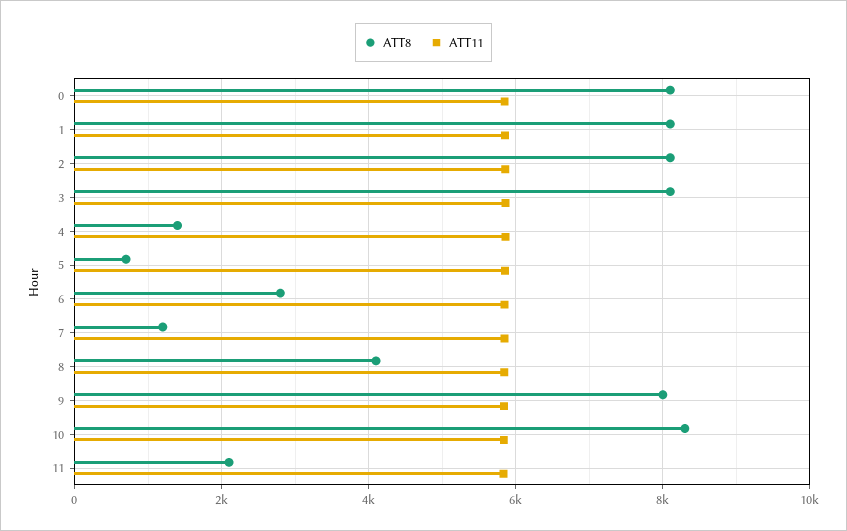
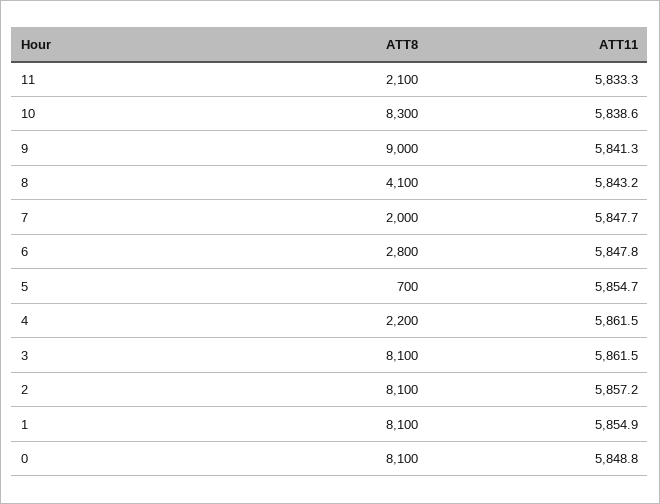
ATT8, 4: 1400 -> 2200
ATT8, 7: 1200 -> 2000
ATT8, 9: 8000 -> 9000

